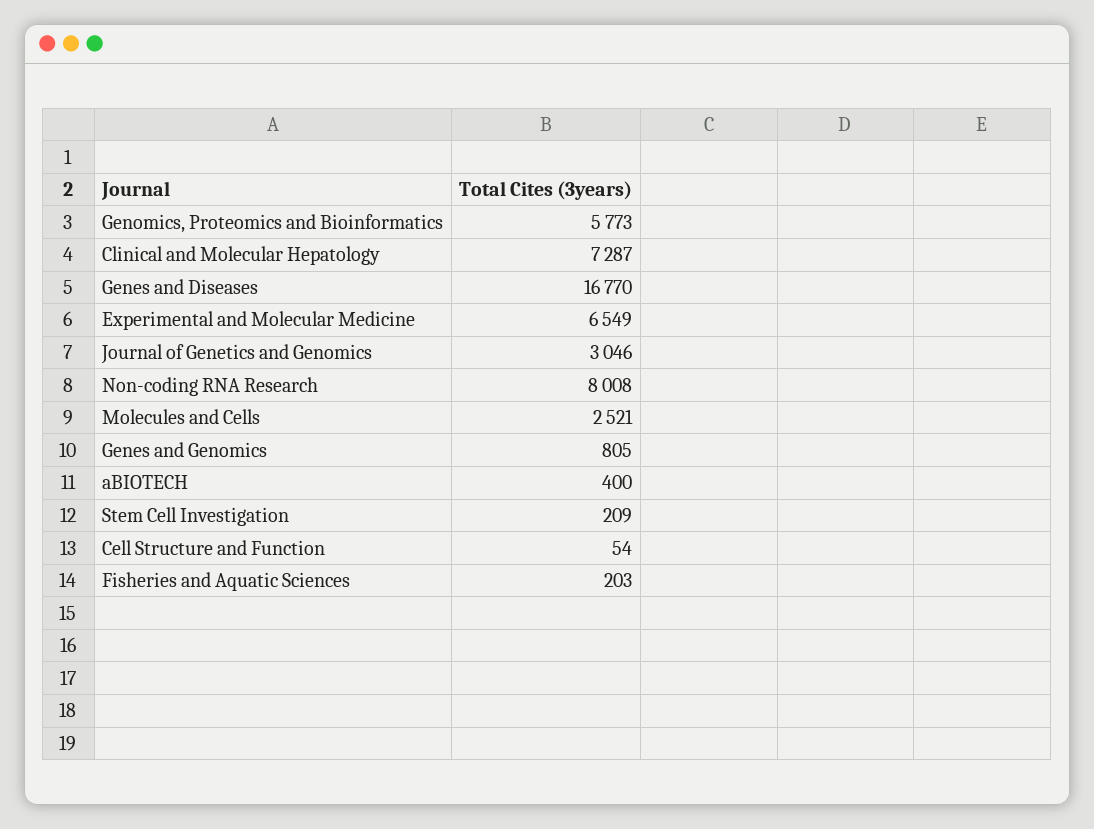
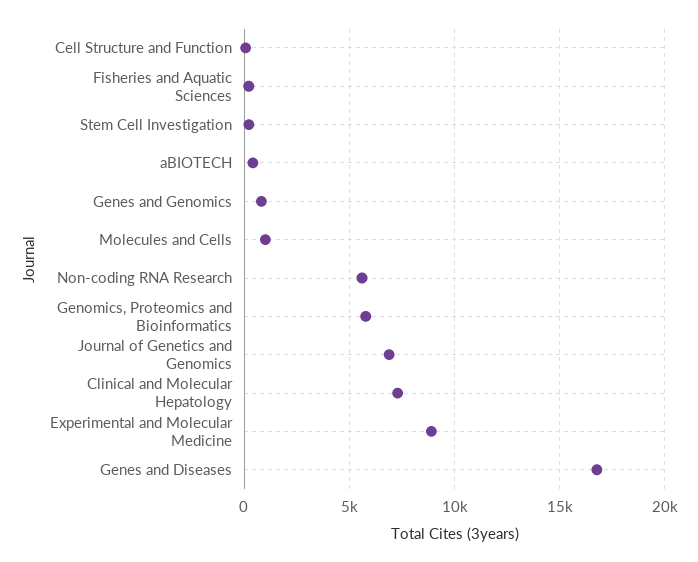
Experimental and Molecular Medicine: 6549 -> 9000
Journal of Genetics and Genomics: 3046 -> 7000
Non-coding RNA Research: 8008 -> 5500
Molecules and Cells: 2521 -> 1000

